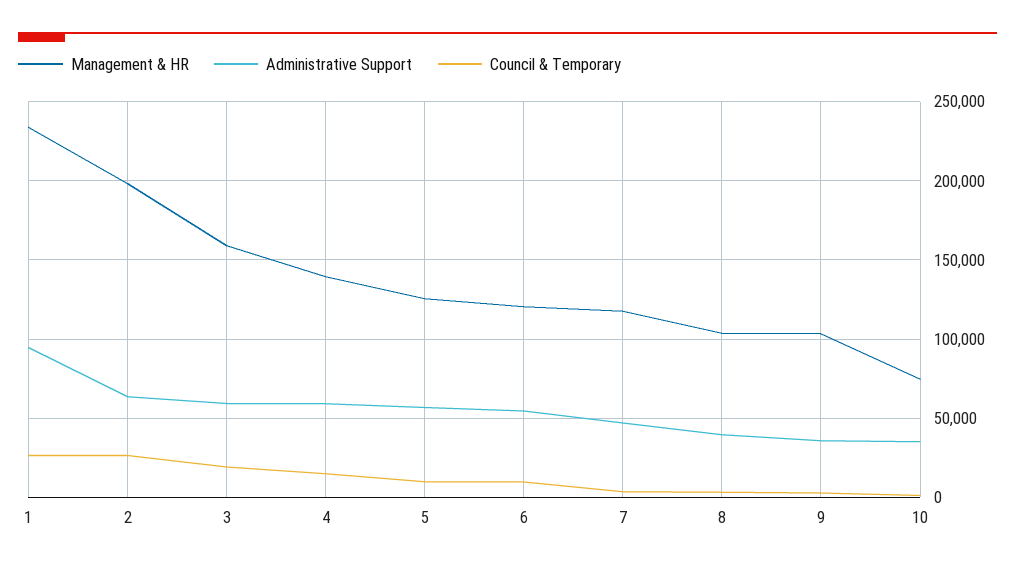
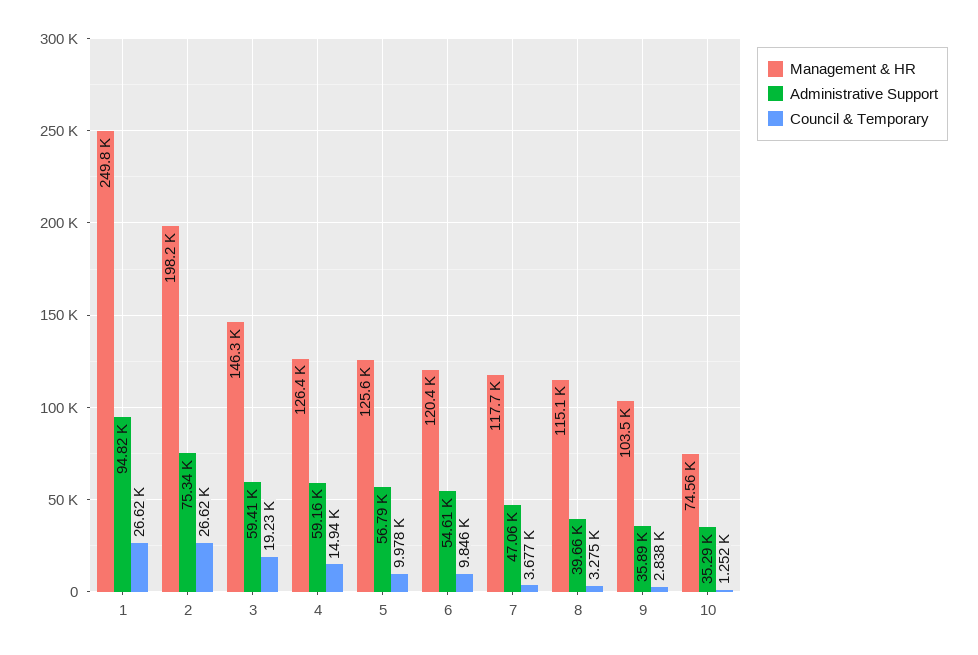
Management & HR, 1: 235000 -> 249800
Administrative Support, 2: 65000 -> 75340
Management & HR, 3: 160000 -> 146300
Management & HR, 4: 140000 -> 126400
Management & HR, 8: 105000 -> 115100

